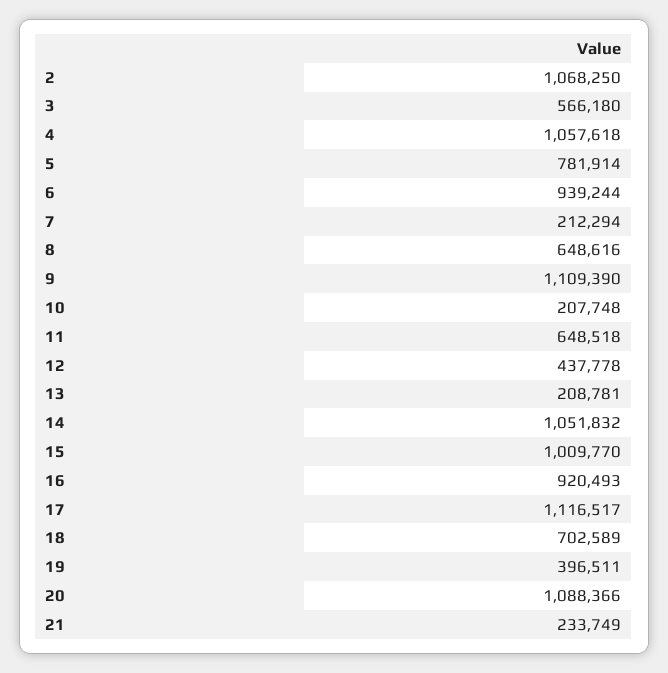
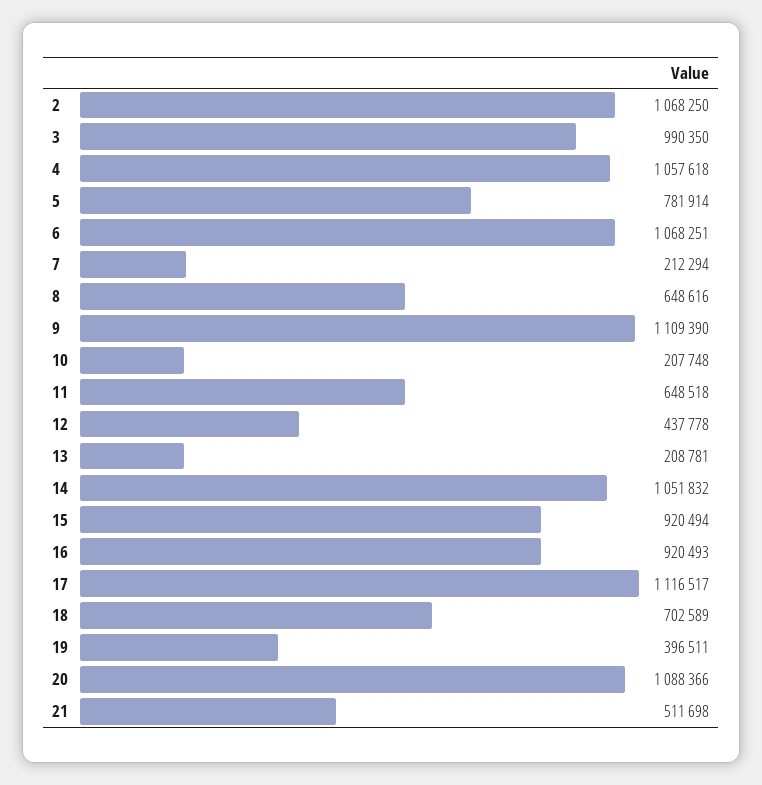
3: 566180 -> 990350
6: 939244 -> 1068251
15: 1009770 -> 920494
21: 233749 -> 511698

